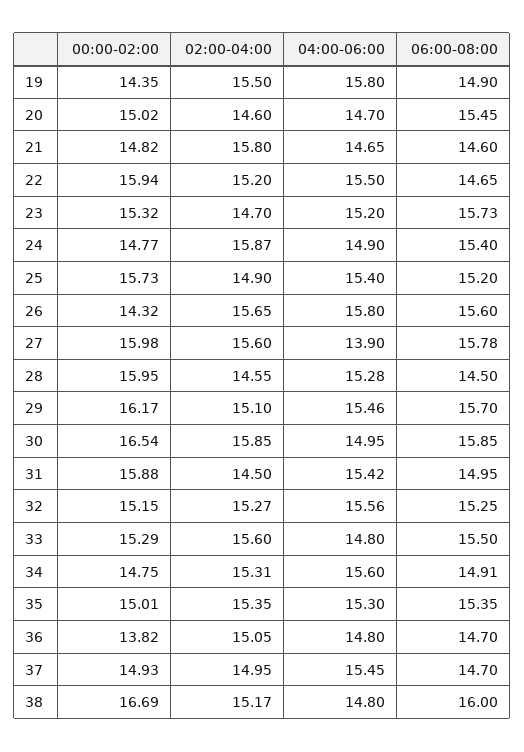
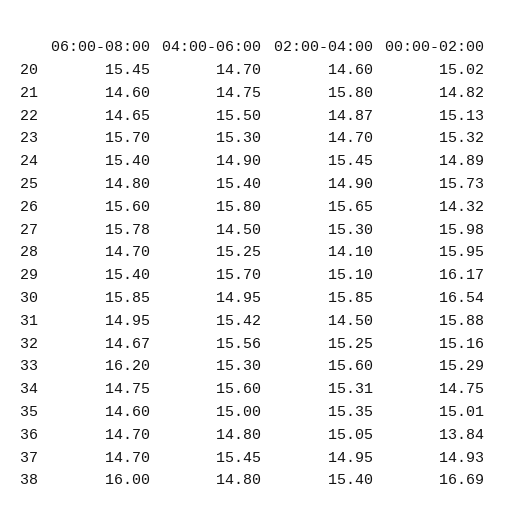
00:00-02:00, 19: 14.35 -> none
02:00-04:00, 19: 15.5 -> none
04:00-06:00, 19: 15.8 -> none
06:00-08:00, 19: 14.9 -> none
04:00-06:00, 21: 14.65 -> 14.75
00:00-02:00, 22: 15.94 -> 15.13
02:00-04:00, 22: 15.2 -> 14.87
04:00-06:00, 23: 15.2 -> 15.3
06:00-08:00, 23: 15.73 -> 15.7
00:00-02:00, 24: 14.77 -> 14.89
02:00-04:00, 24: 15.87 -> 15.45
06:00-08:00, 25: 15.2 -> 14.8
02:00-04:00, 27: 15.6 -> 15.3
04:00-06:00, 27: 13.9 -> 14.5
02:00-04:00, 28: 14.55 -> 14.1
04:00-06:00, 28: 15.28 -> 15.25
06:00-08:00, 28: 14.5 -> 14.7
04:00-06:00, 29: 15.46 -> 15.7
06:00-08:00, 29: 15.7 -> 15.4
00:00-02:00, 32: 15.15 -> 15.16
02:00-04:00, 32: 15.27 -> 15.25
06:00-08:00, 32: 15.25 -> 14.67
04:00-06:00, 33: 14.8 -> 15.3
06:00-08:00, 33: 15.5 -> 16.2
06:00-08:00, 34: 14.91 -> 14.75
04:00-06:00, 35: 15.3 -> 15
06:00-08:00, 35: 15.35 -> 14.6
00:00-02:00, 36: 13.82 -> 13.84
02:00-04:00, 38: 15.17 -> 15.4

